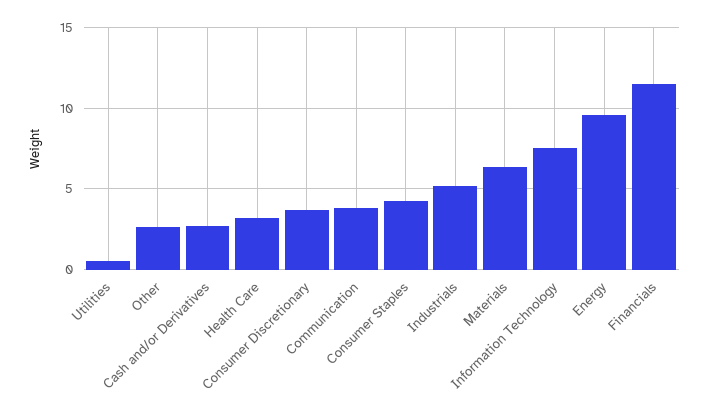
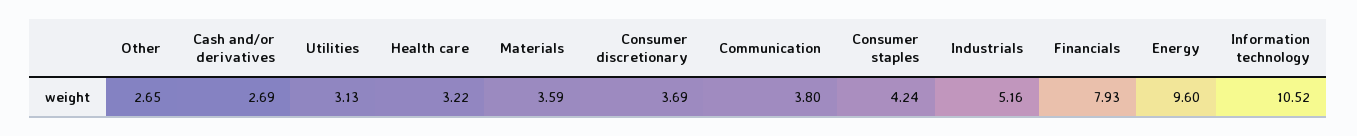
Utilities: 0.5 -> 3.13
Materials: 6.5 -> 3.59
Information Technology: 7.5 -> 10.52
Financials: 11.5 -> 7.93

